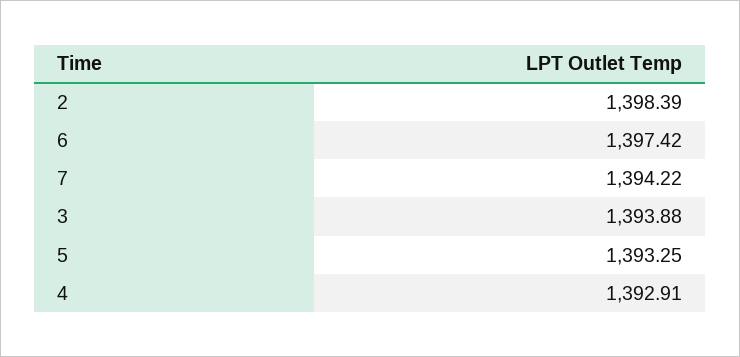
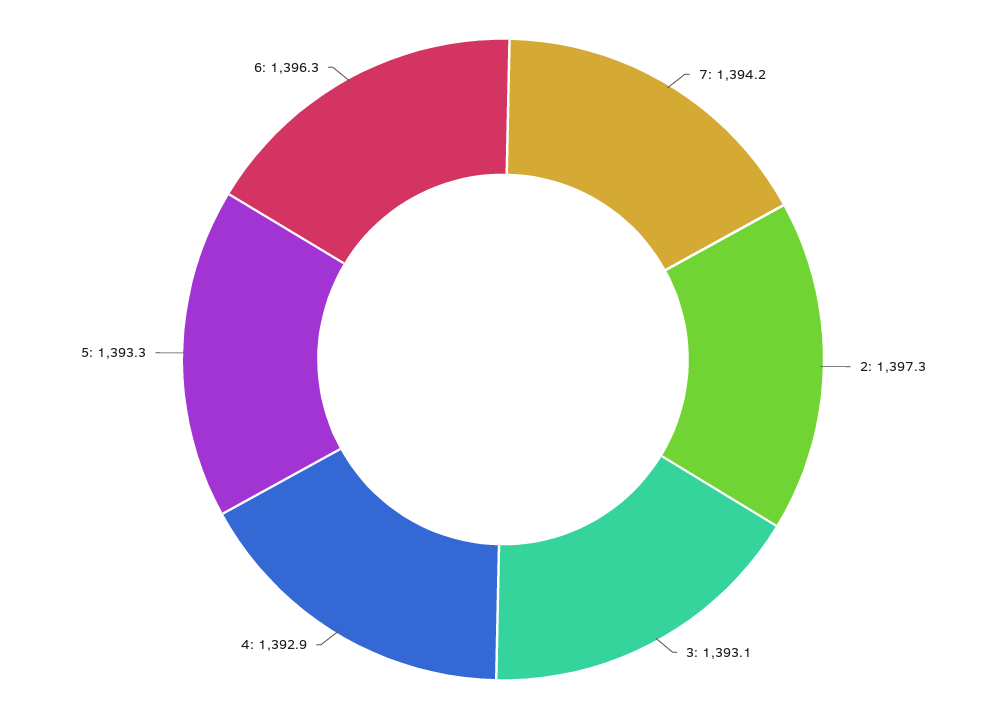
2: 1398.39 -> 1397.3
6: 1397.42 -> 1396.3
3: 1393.88 -> 1393.1

